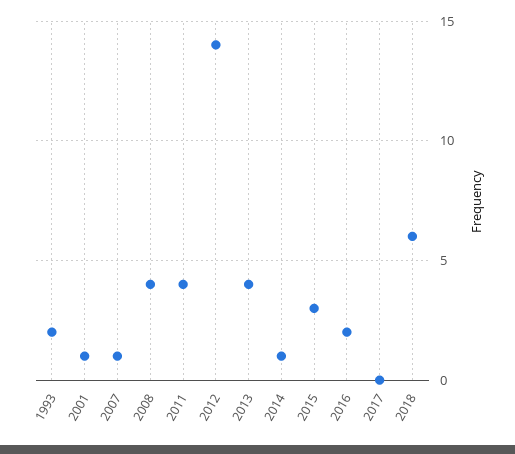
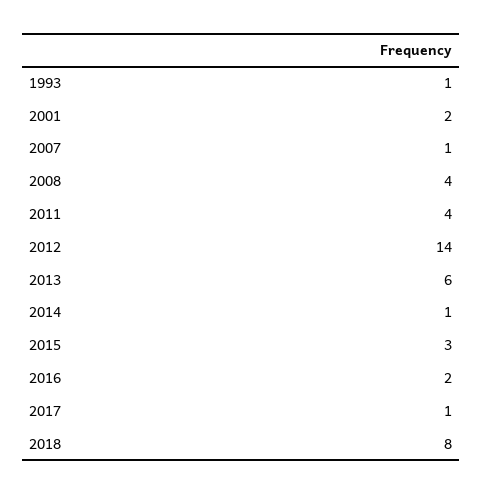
1993: 2 -> 1
2001: 1 -> 2
2013: 4 -> 6
2017: 0 -> 1
2018: 6 -> 8

